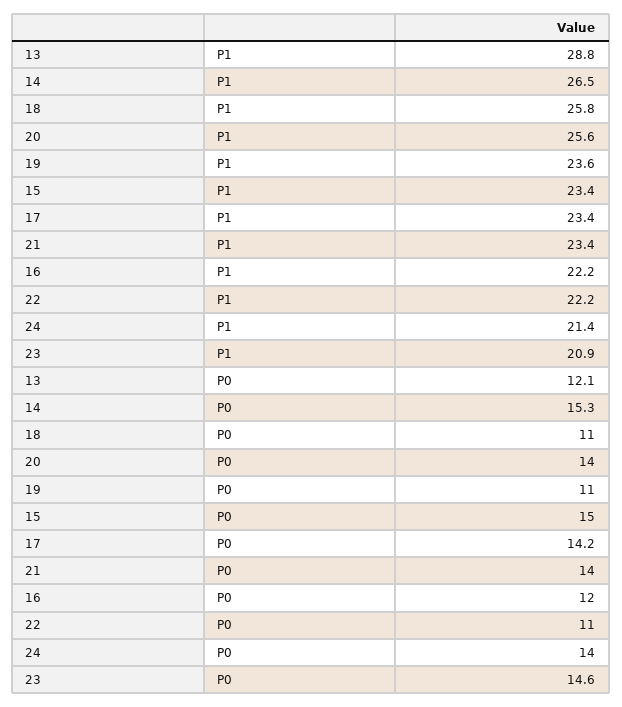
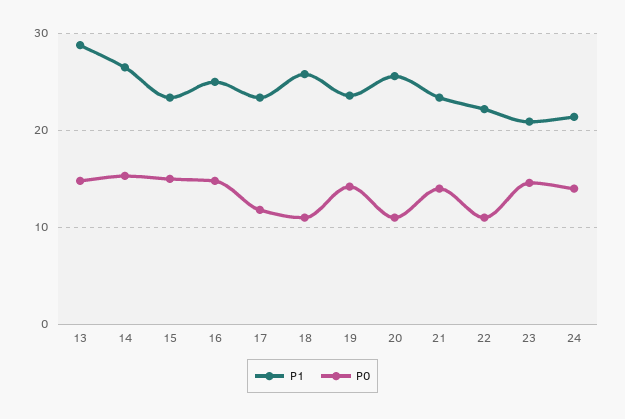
P1, 16: 22.2 -> 25
P0, 13: 12.1 -> 15
P0, 20: 14 -> 11
P0, 19: 11 -> 14
P0, 17: 14.2 -> 12
P0, 16: 12 -> 15

